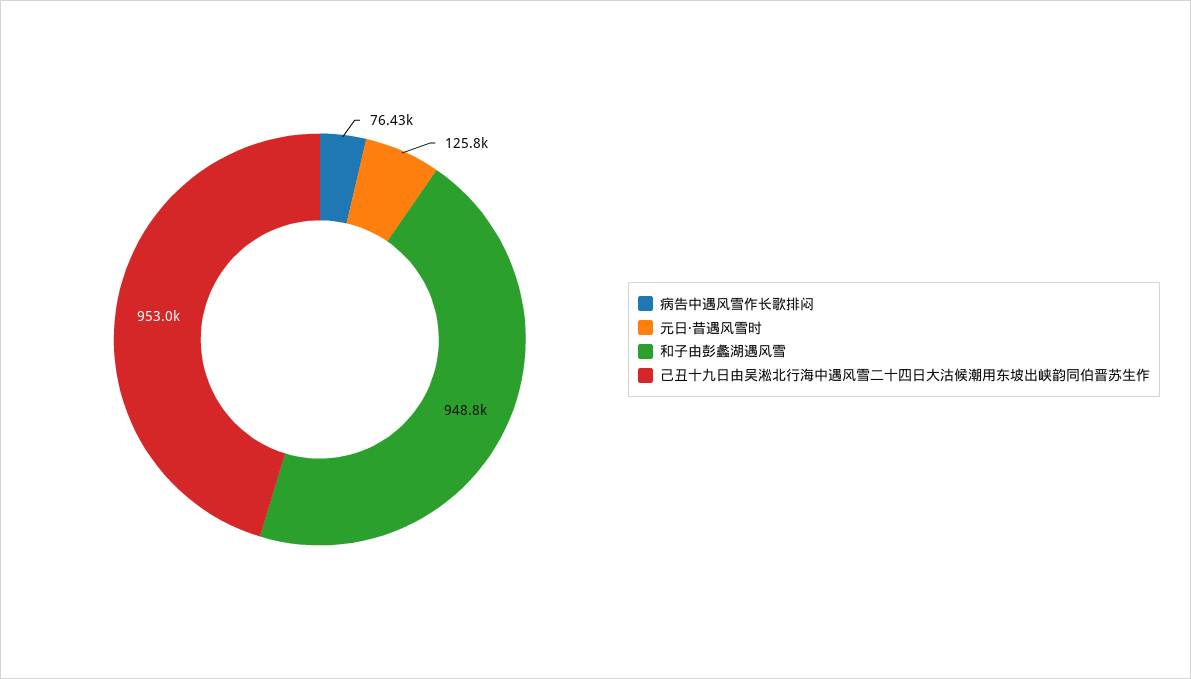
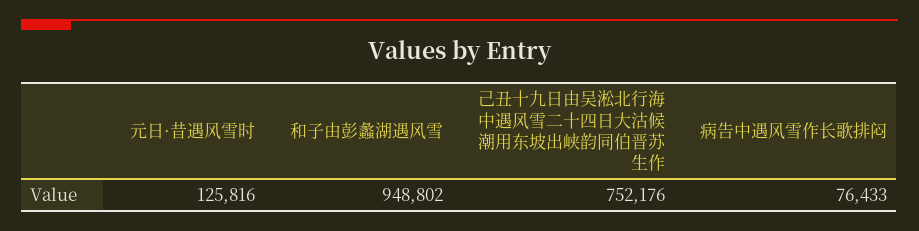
己丑十九日由吴淞北行海中遇风雪二十四日大沽候潮用东坡出峡韵同伯晋苏生作: 953000 -> 752176

